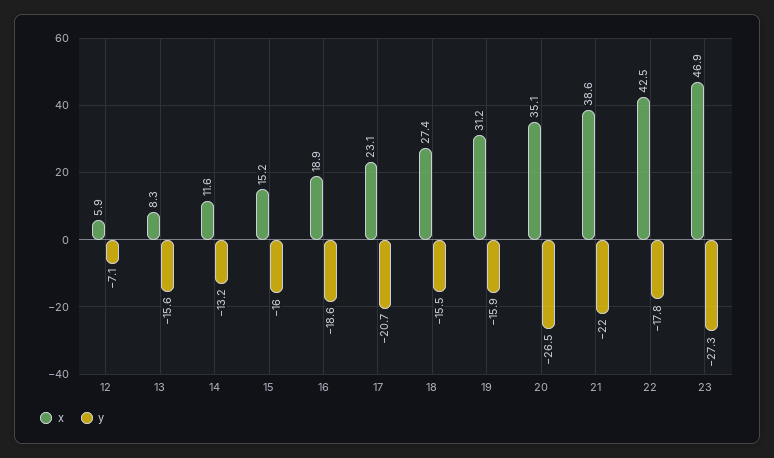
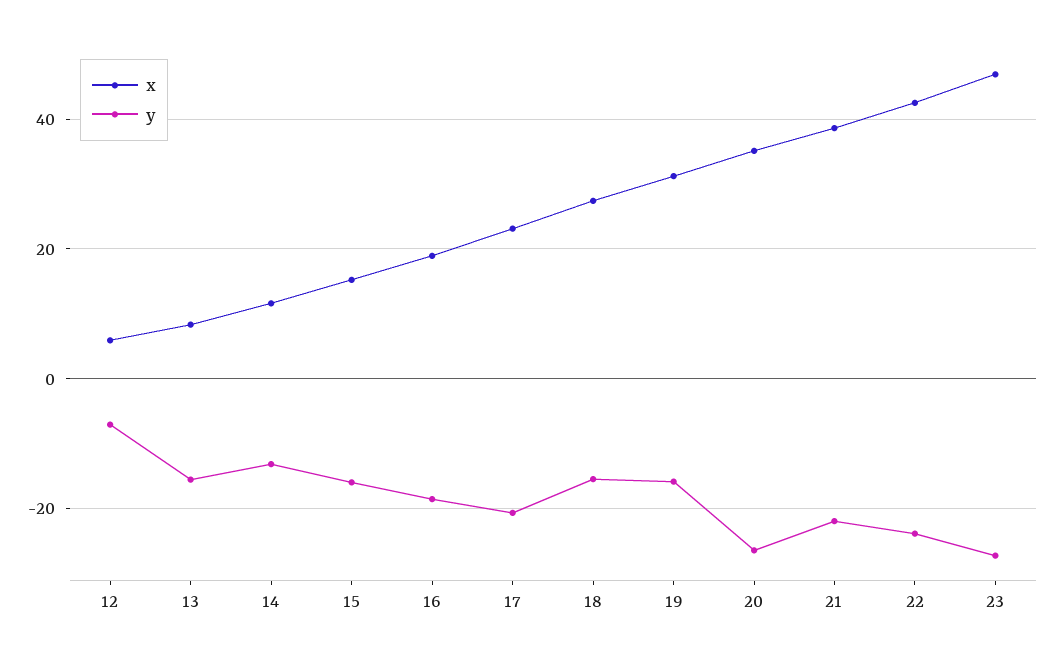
y, 22: -17.8 -> -24

